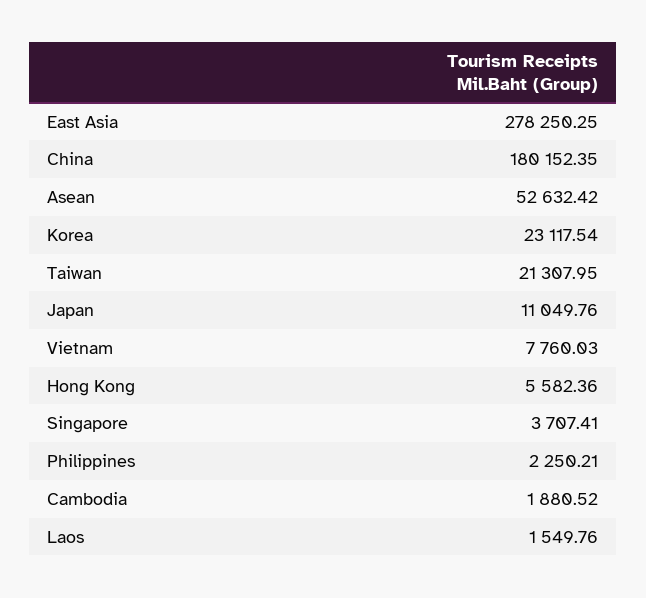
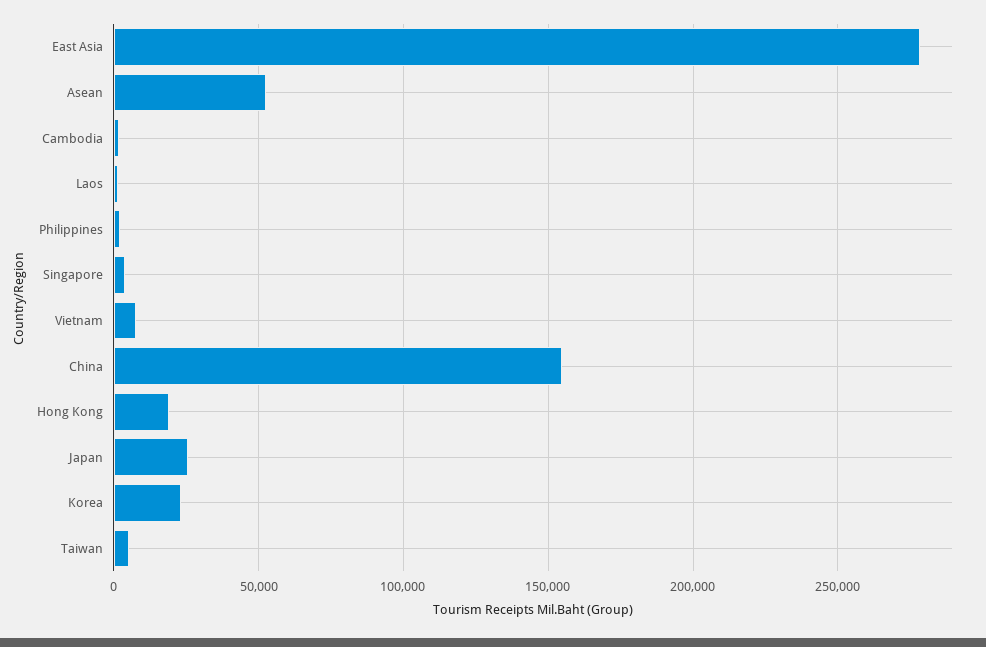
China: 180152.35 -> 155000
Taiwan: 21307.95 -> 5000
Japan: 11049.76 -> 25000
Hong Kong: 5582.36 -> 20000

